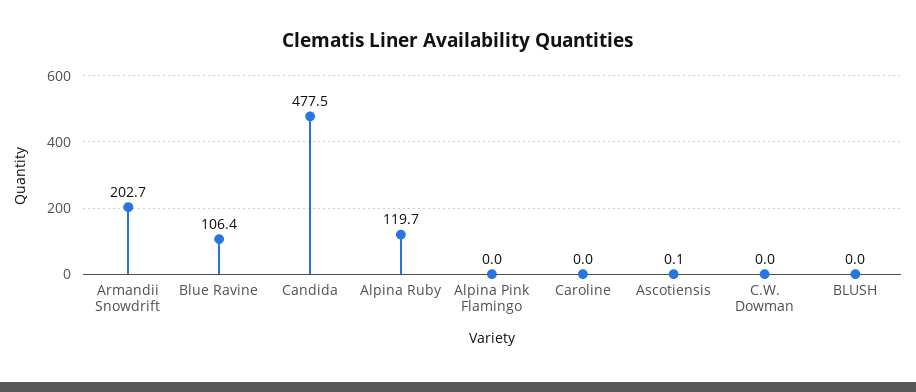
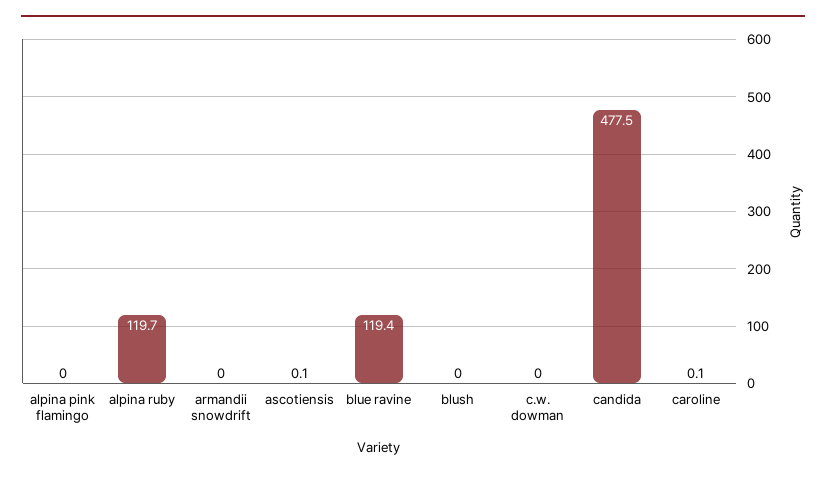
Armandii Snowdrift: 202.7 -> 0
Blue Ravine: 106.4 -> 119.4
Caroline: 0 -> 0.1

